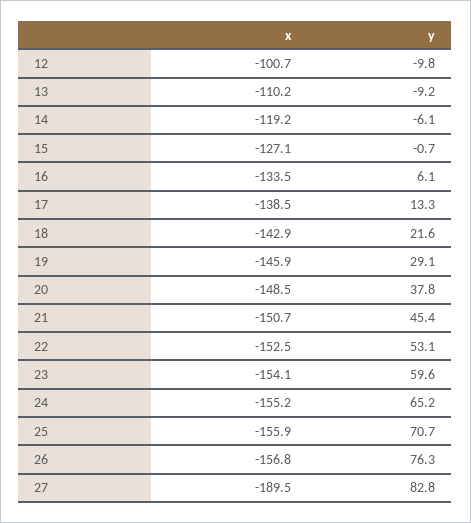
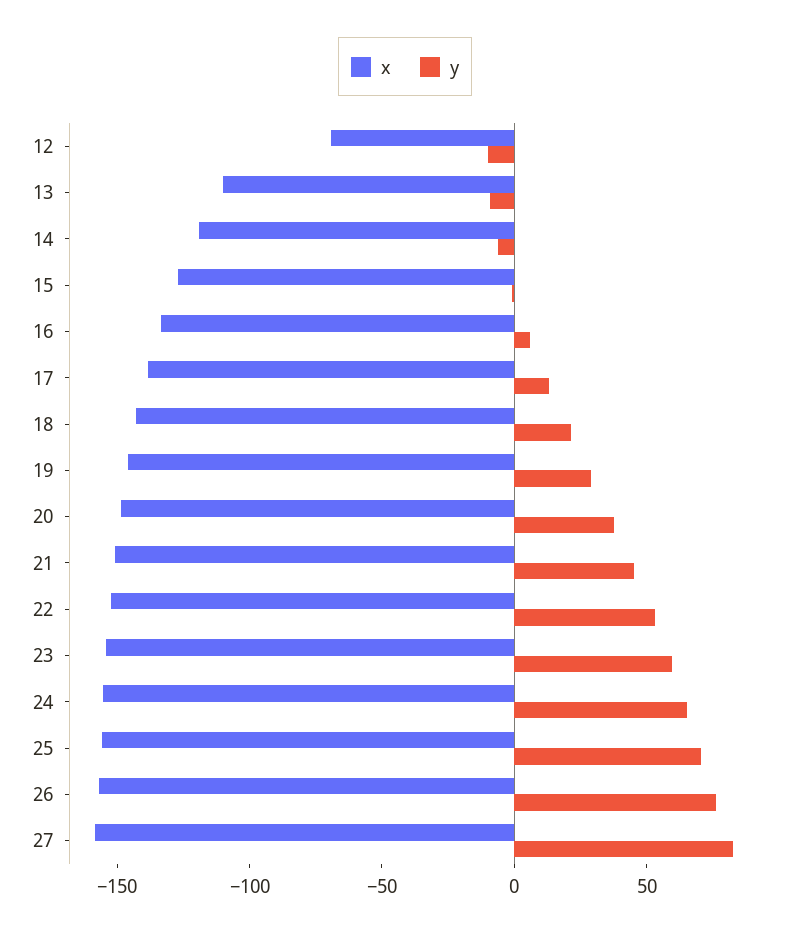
x, 12: -100.7 -> -70
x, 27: -189.5 -> -160

